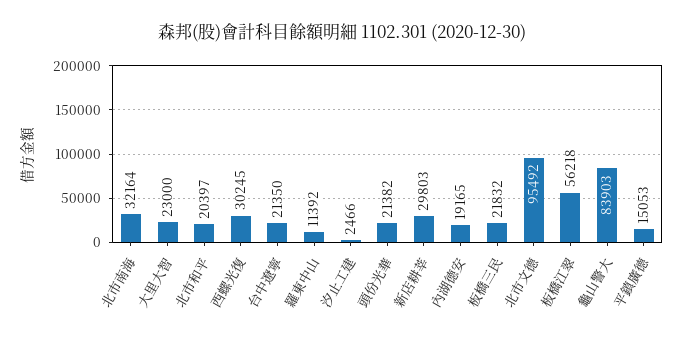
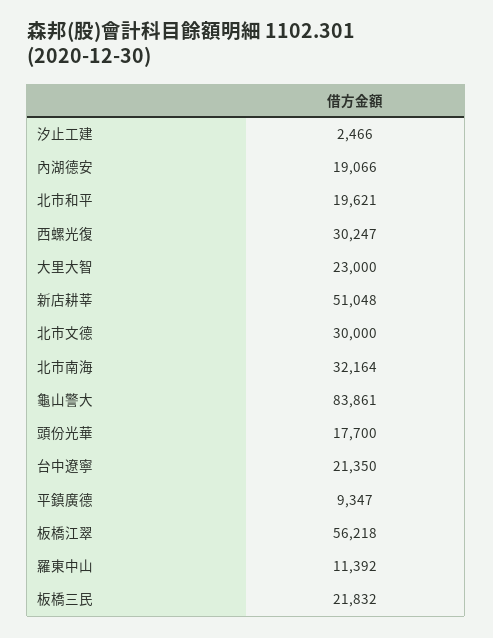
北市和平: 20397 -> 19621
西螺光復: 30245 -> 30247
頭份光華: 21382 -> 17700
新店耕莘: 29803 -> 51048
內湖德安: 19165 -> 19066
北市文德: 95492 -> 30000
龜山警大: 83903 -> 83861
平鎮廣德: 15053 -> 9347

